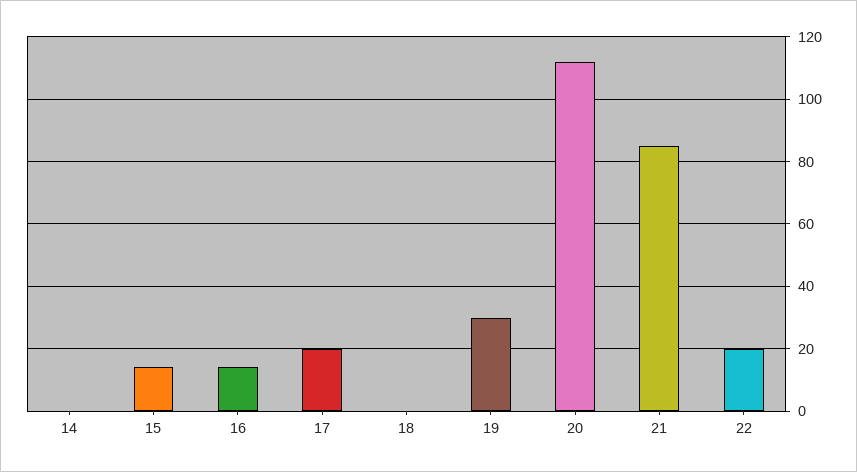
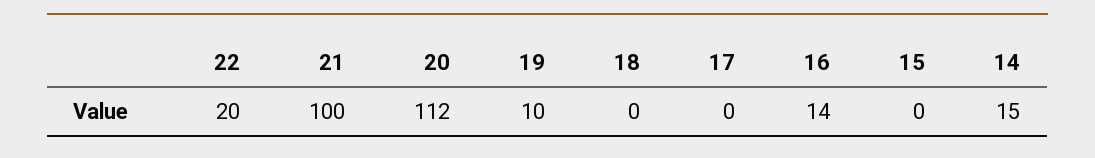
14: 0 -> 15
15: 15 -> 0
17: 20 -> 0
19: 30 -> 10
21: 85 -> 100

